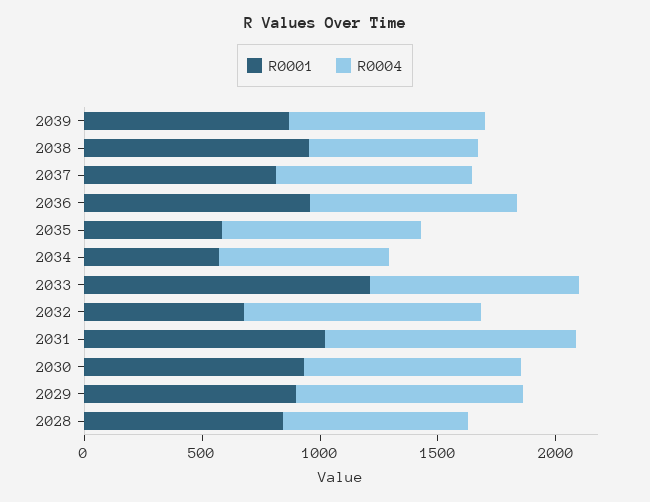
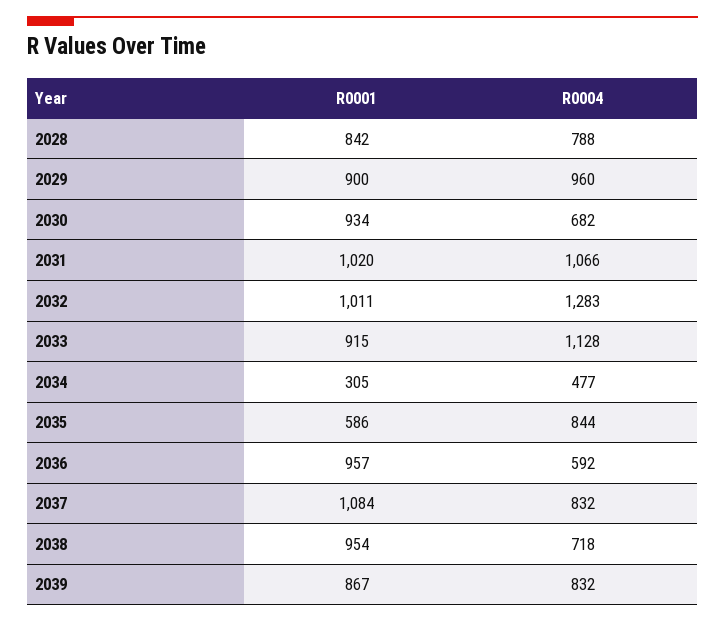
R0001, 2037: 800 -> 1084
R0004, 2036: 900 -> 592
R0001, 2034: 600 -> 305
R0004, 2034: 700 -> 477
R0001, 2033: 1200 -> 915
R0004, 2033: 900 -> 1128
R0001, 2032: 700 -> 1011
R0004, 2032: 1000 -> 1283
R0004, 2030: 900 -> 682

